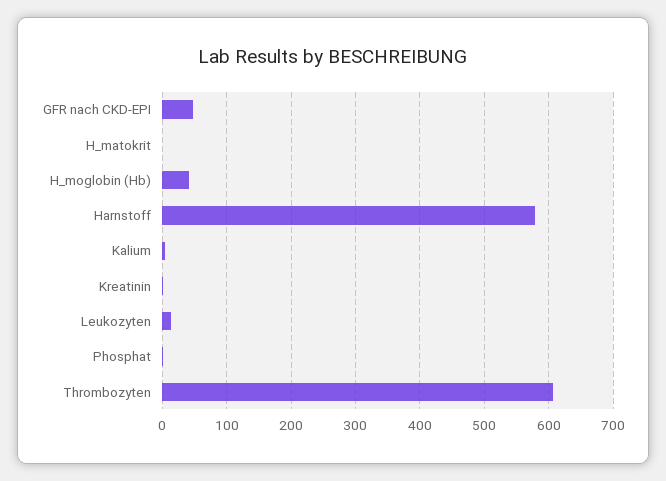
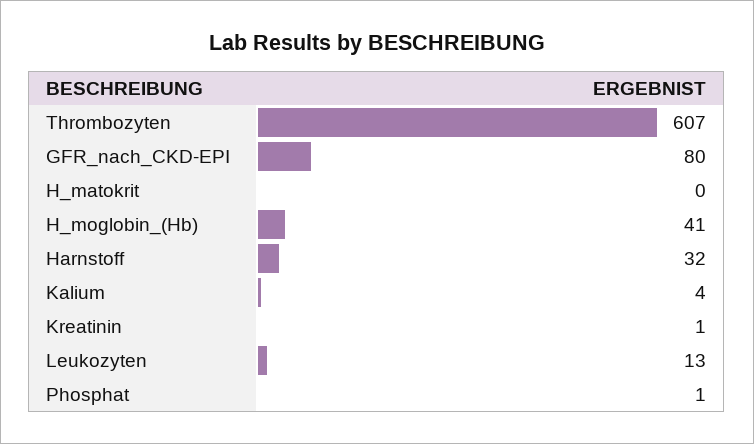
GFR nach CKD-EPI: 50 -> 80
Harnstoff: 580 -> 32

